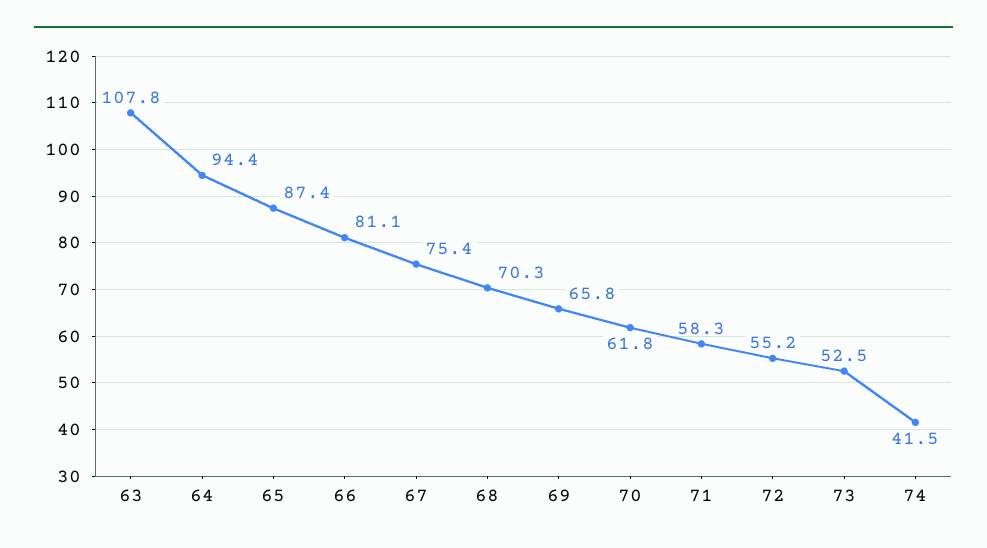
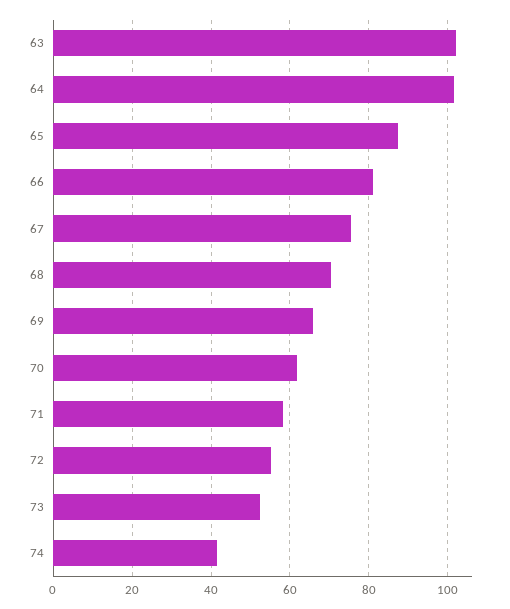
63: 107.8 -> 102
64: 94.4 -> 102

